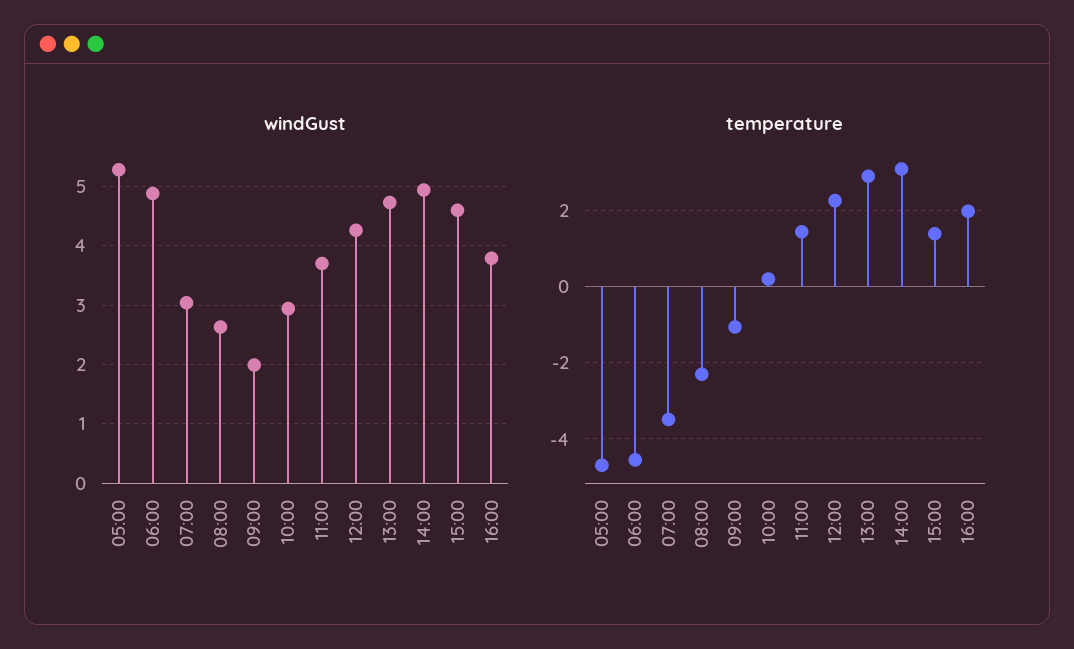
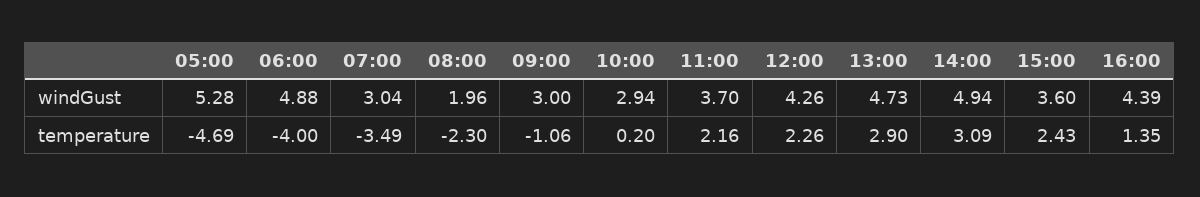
windGust, 08:00: 2.6 -> 1.96
windGust, 09:00: 2 -> 3
windGust, 15:00: 4.6 -> 3.6
windGust, 16:00: 3.8 -> 4.39
temperature, 06:00: -4.6 -> -4
temperature, 11:00: 1.4 -> 2.16
temperature, 15:00: 1.4 -> 2.43
temperature, 16:00: 2 -> 1.35

